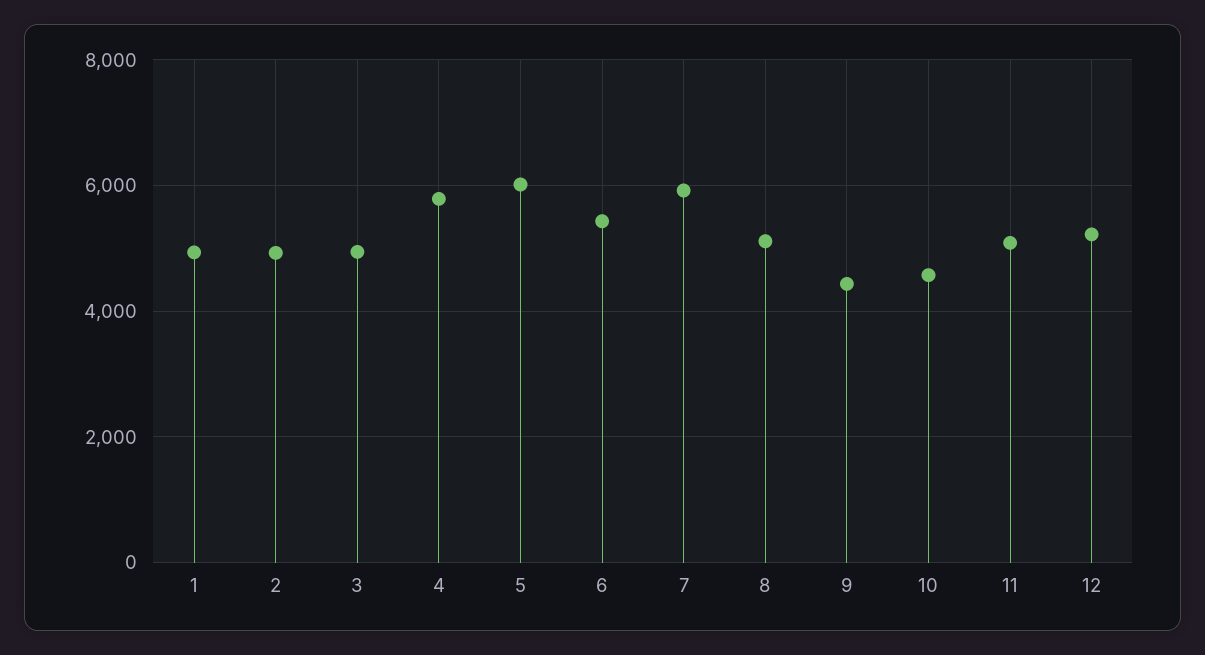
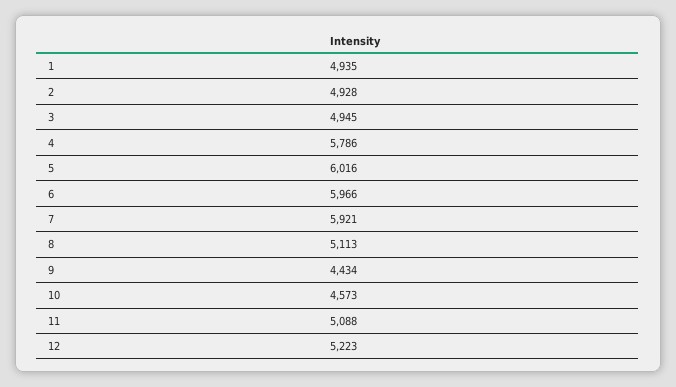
6: 5400 -> 5966

